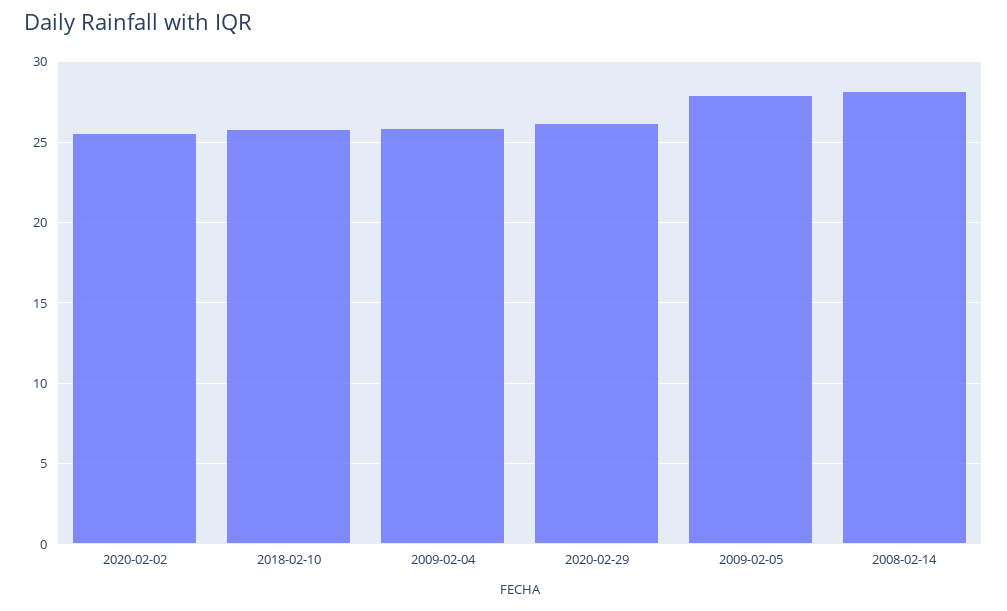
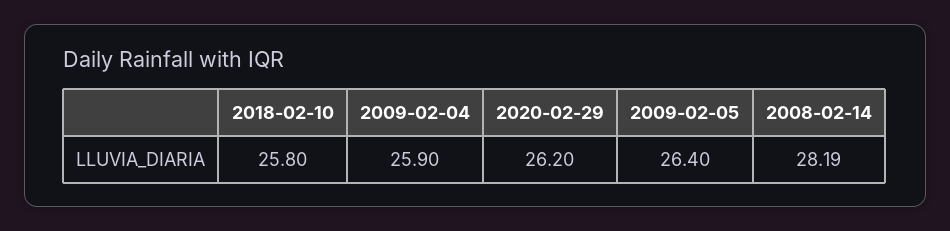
2020-02-02: 25.5 -> none
2009-02-05: 28 -> 26.4

